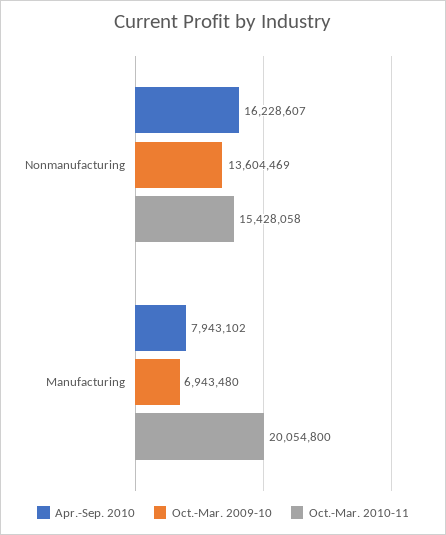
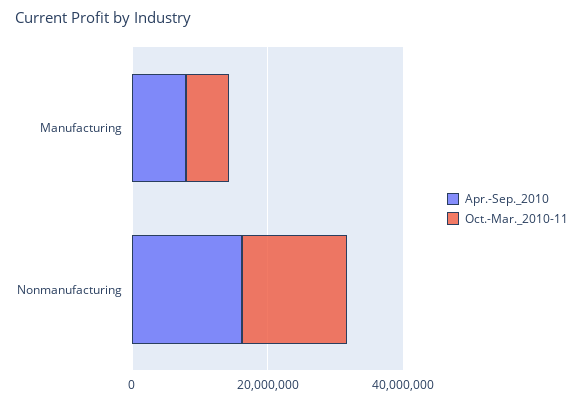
Oct.-Mar. 2009-10, Nonmanufacturing: 13604469 -> none
Oct.-Mar. 2009-10, Manufacturing: 6943480 -> none
Oct.-Mar. 2010-11, Manufacturing: 20054800 -> 5000000

